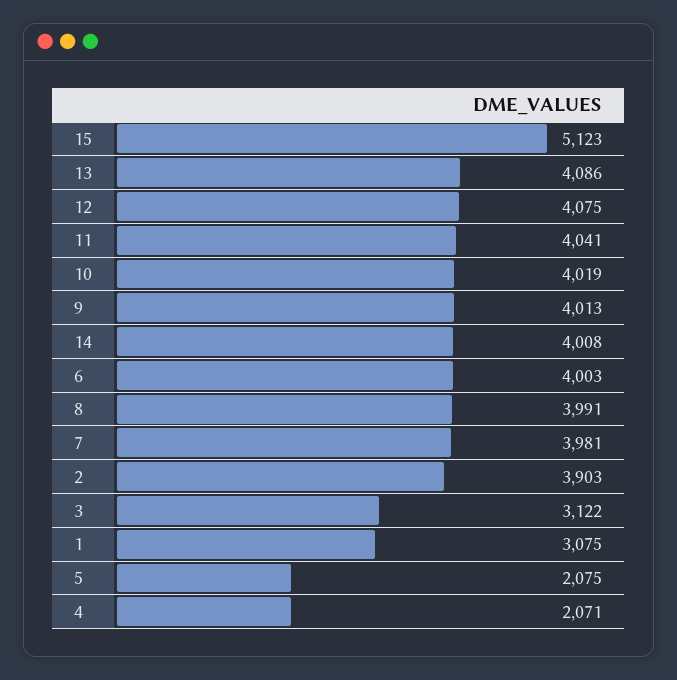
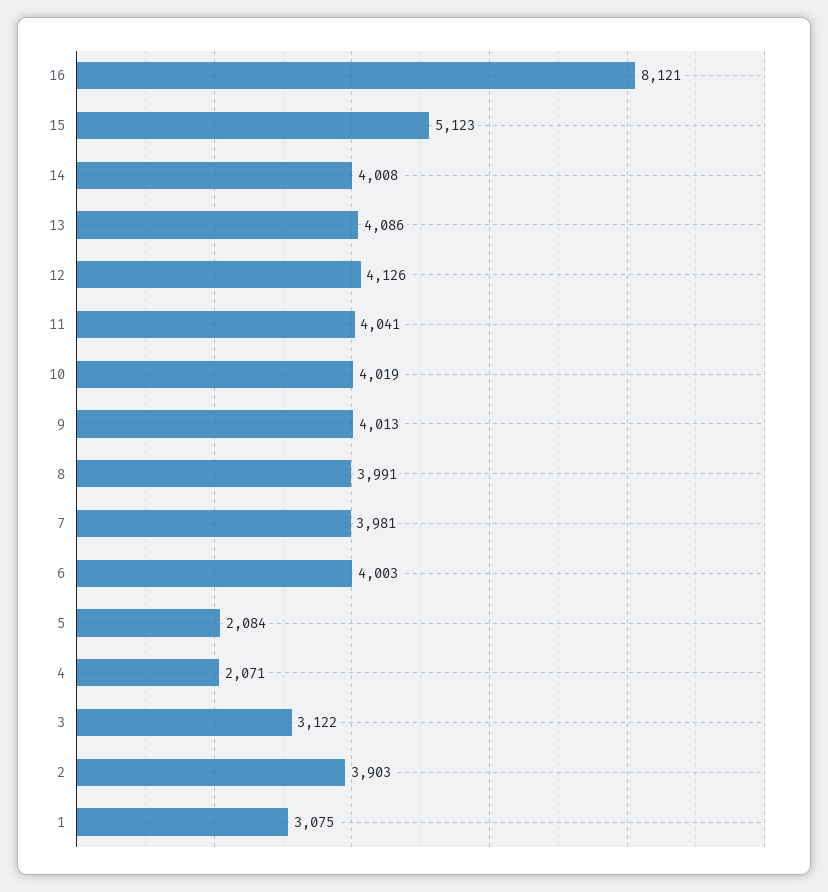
12: 4075 -> 4126
5: 2075 -> 2084
16: none -> 8121

